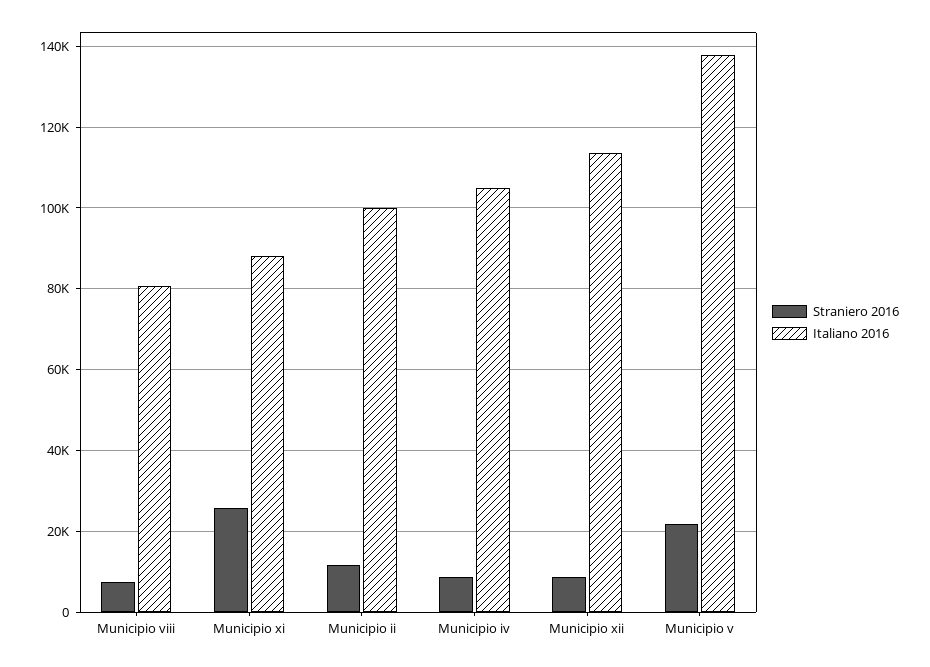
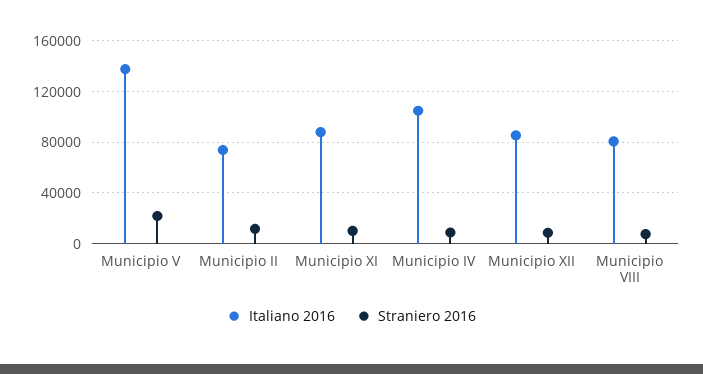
Straniero 2016, Municipio xi: 26000 -> 10000
Italiano 2016, Municipio ii: 100000 -> 75000
Italiano 2016, Municipio xii: 114000 -> 85000

